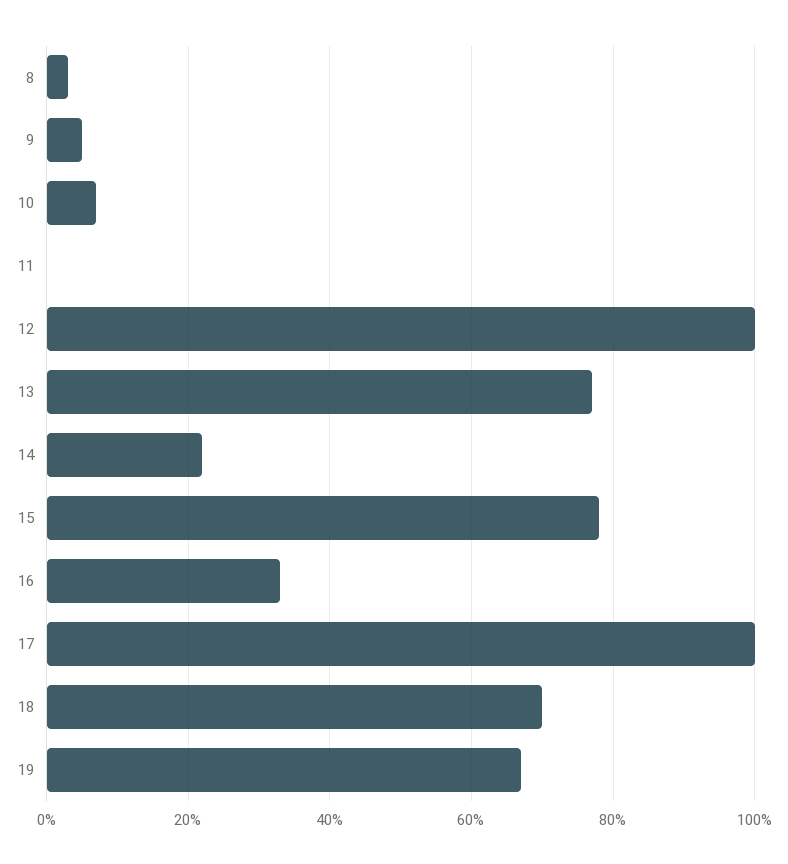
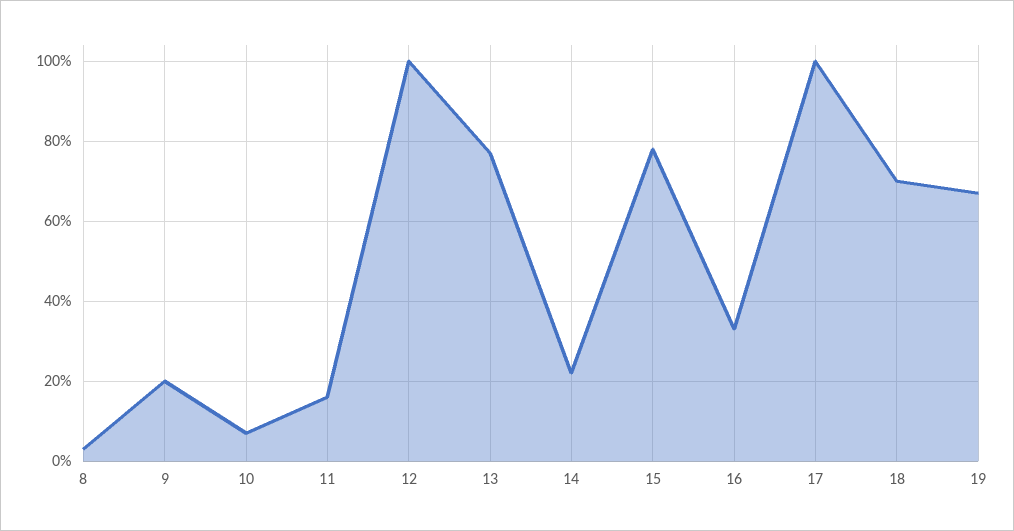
9: 5 -> 20
11: 0 -> 15

